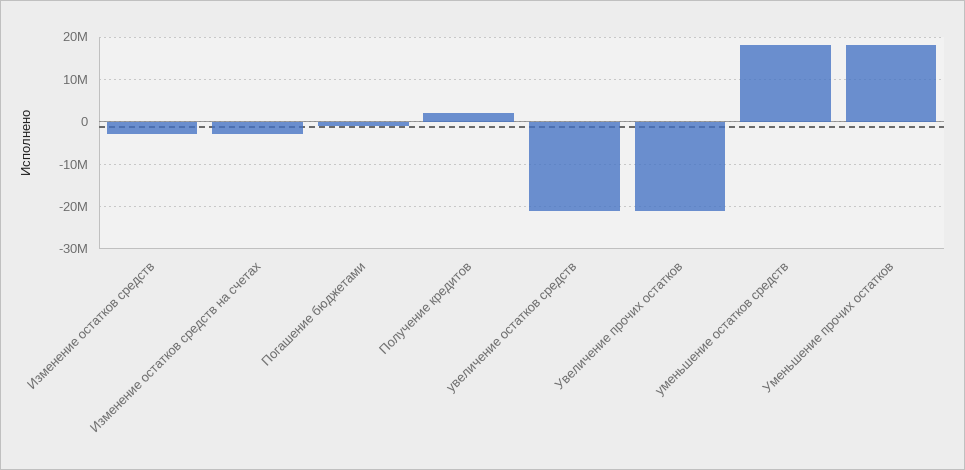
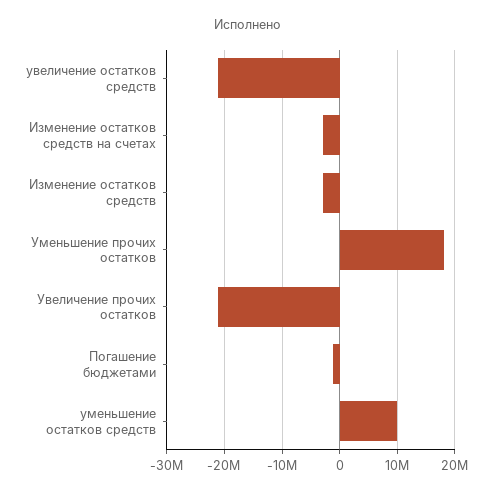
Получение кредитов: 2000000 -> none
уменьшение остатков средств: 18000000 -> 10000000

